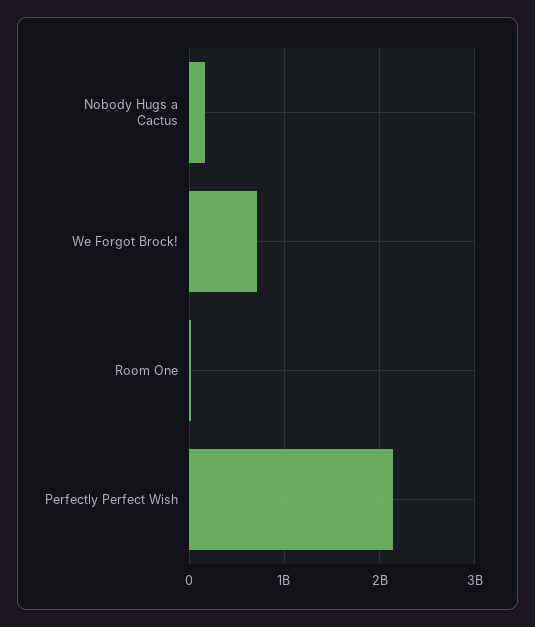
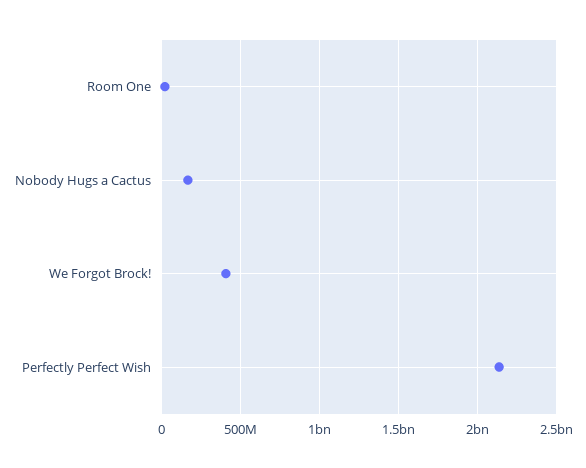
We Forgot Brock!: 700000000 -> 400000000

